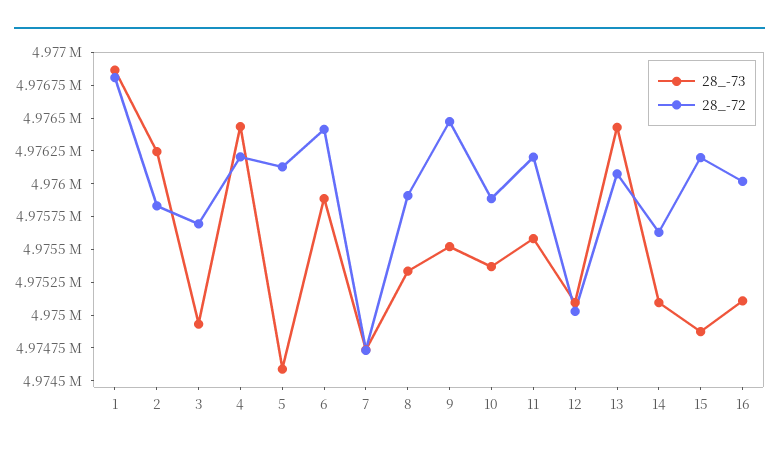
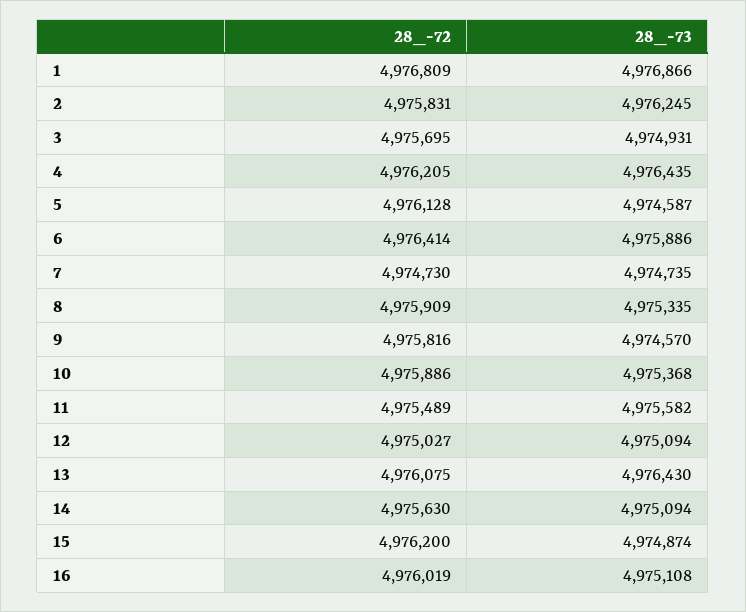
28_-73, 9: 4975500 -> 4974570
28_-72, 9: 4976500 -> 4975816
28_-72, 11: 4976250 -> 4975489

